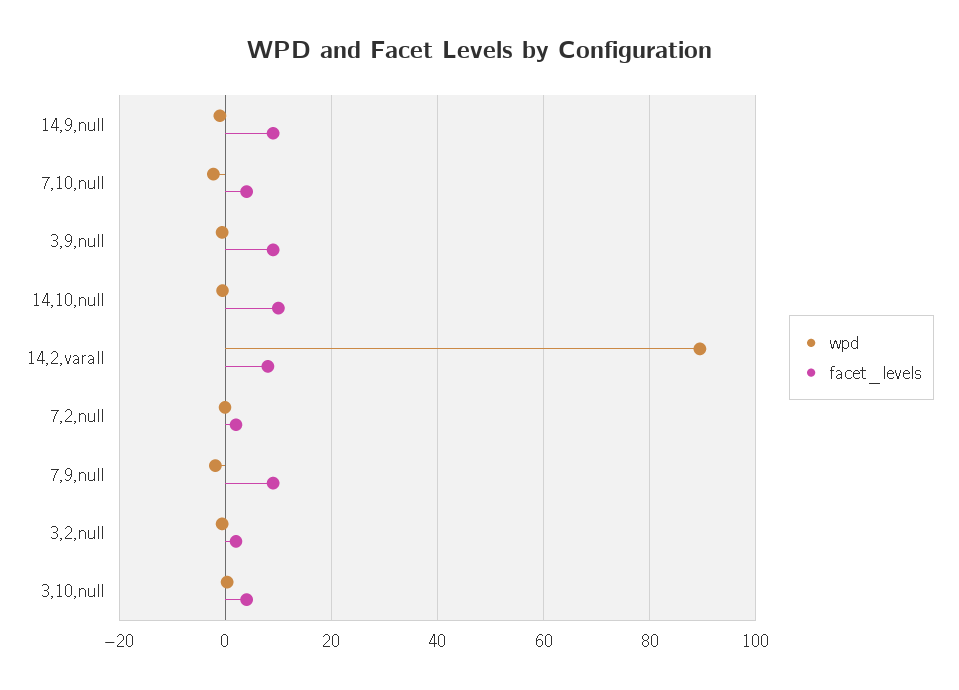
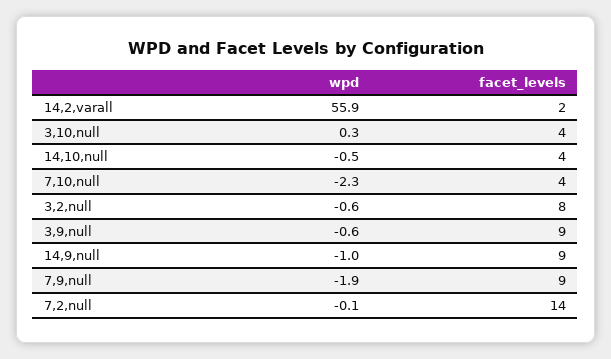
facet_levels, 14,10,null: 10 -> 4
wpd, 14,2,varall: 90 -> 55.9
facet_levels, 14,2,varall: 8 -> 2
facet_levels, 7,2,null: 2 -> 14
facet_levels, 3,2,null: 2 -> 8

